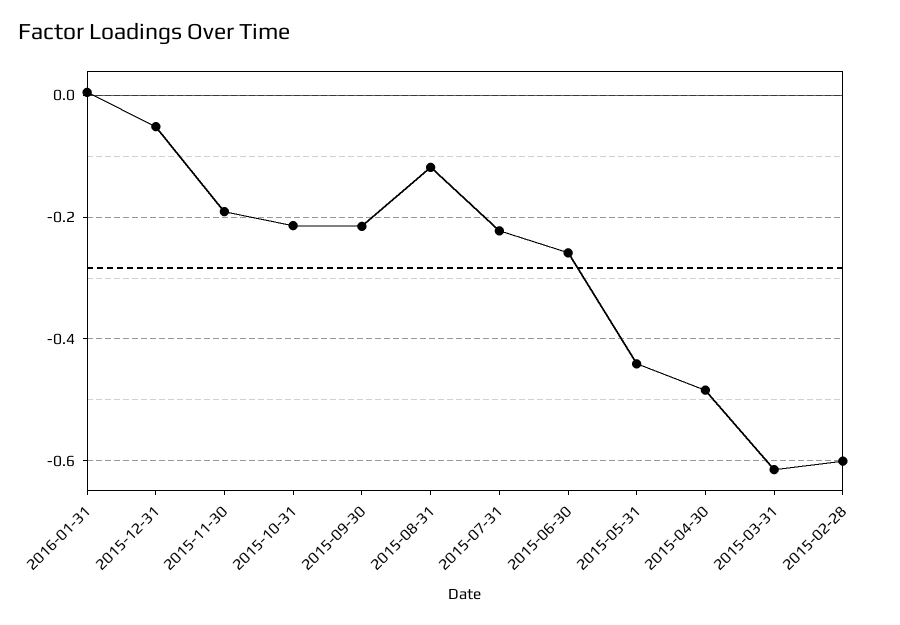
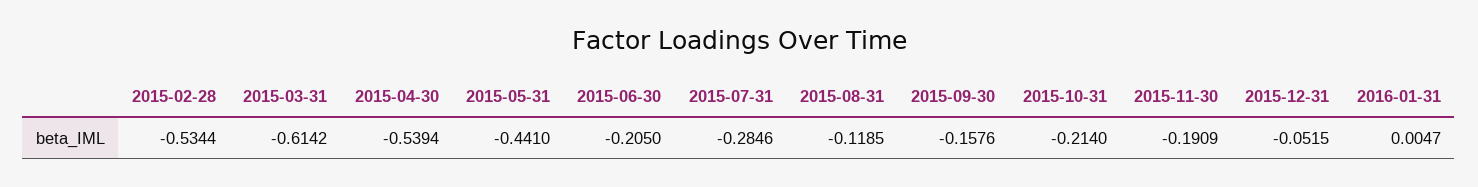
2015-09-30: -0.22 -> -0.1576
2015-07-31: -0.22 -> -0.2846
2015-06-30: -0.26 -> -0.205
2015-04-30: -0.48 -> -0.5394
2015-02-28: -0.6 -> -0.5344

